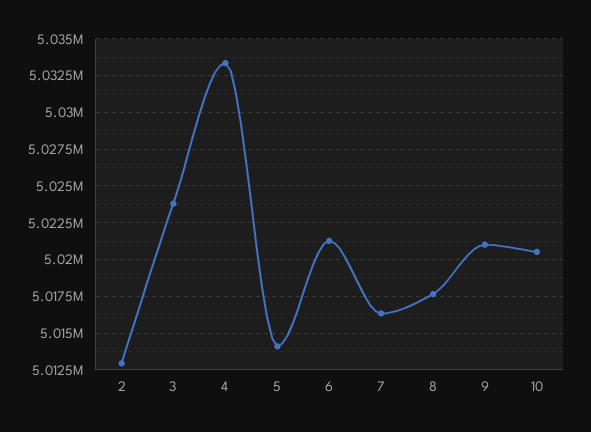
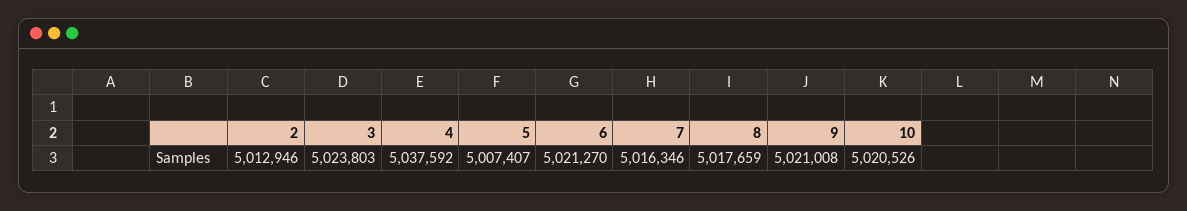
4: 5033500 -> 5037592
5: 5014000 -> 5007407

